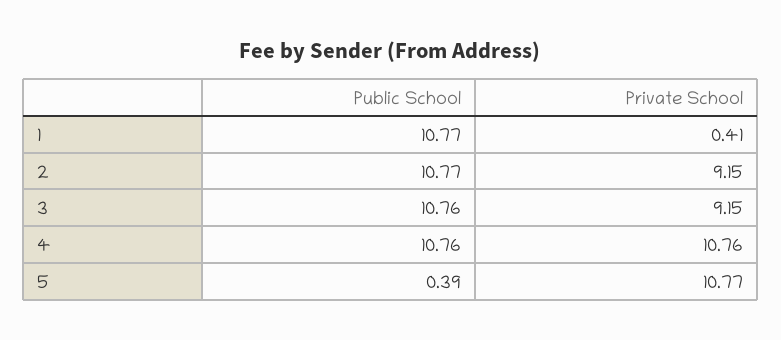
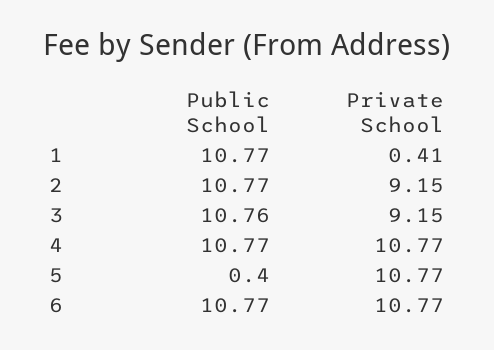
Public School, 4: 10.76 -> 10.77
Private School, 4: 10.76 -> 10.77
Public School, 5: 0.39 -> 0.4
Public School, 6: none -> 10.77
Private School, 6: none -> 10.77

